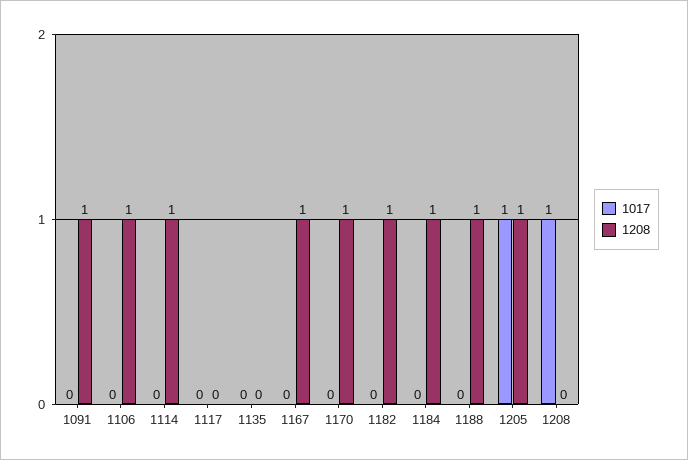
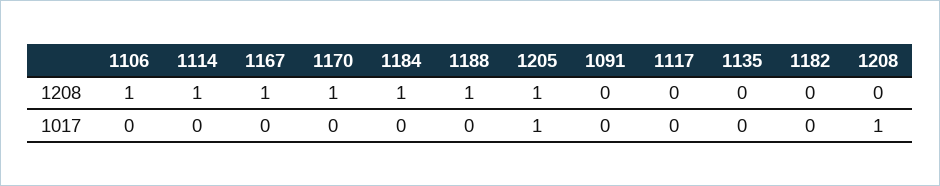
1208, 1091: 1 -> 0
1208, 1182: 1 -> 0

